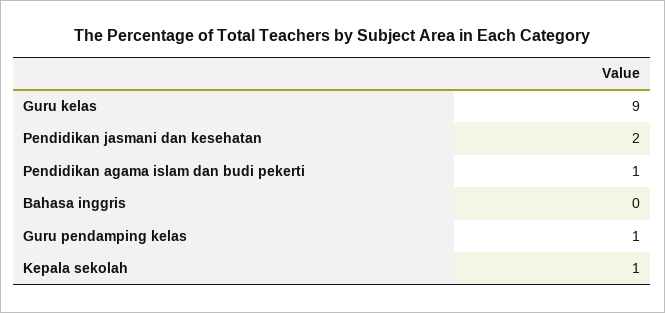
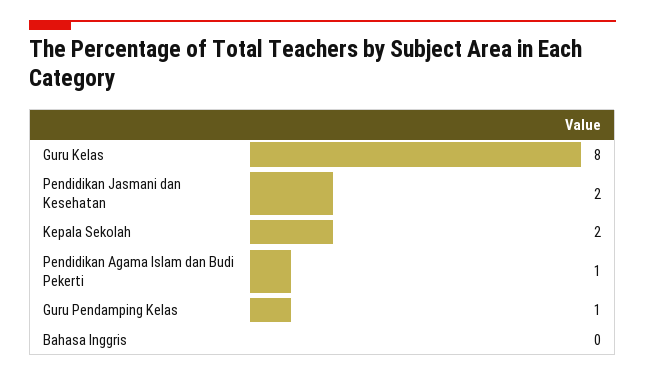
Guru kelas: 9 -> 8
Kepala sekolah: 1 -> 2

